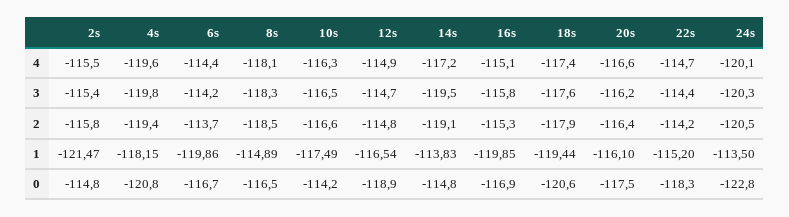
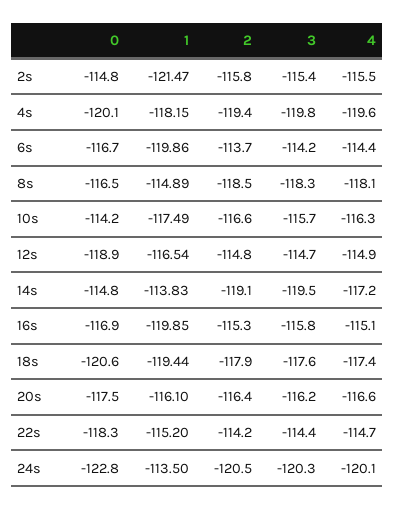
10s, 3: -116.5 -> -115.7
4s, 0: -120.8 -> -120.1

